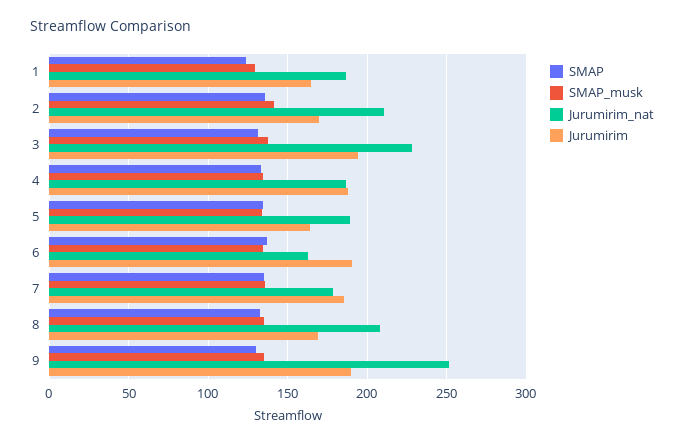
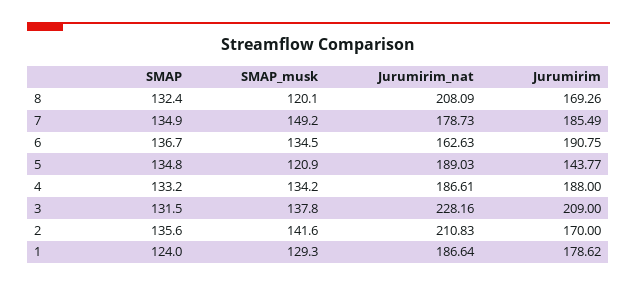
Jurumirim, 1: 165 -> 178.62
Jurumirim, 3: 195 -> 209
SMAP_musk, 5: 135 -> 120.9
Jurumirim, 5: 165 -> 143.77
SMAP_musk, 7: 135 -> 149.2
SMAP_musk, 8: 135 -> 120.1
SMAP, 9: 130 -> none
SMAP_musk, 9: 135 -> none
Jurumirim_nat, 9: 250 -> none
Jurumirim, 9: 190 -> none

